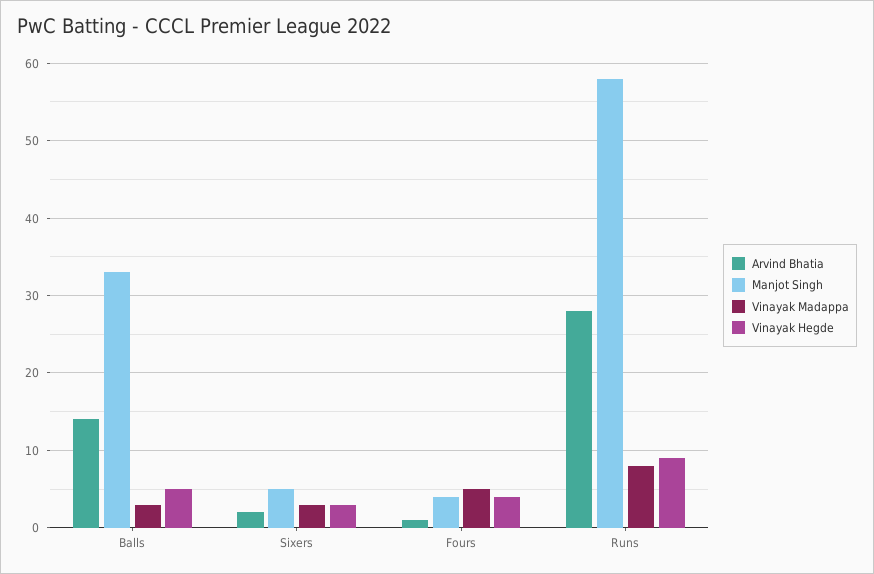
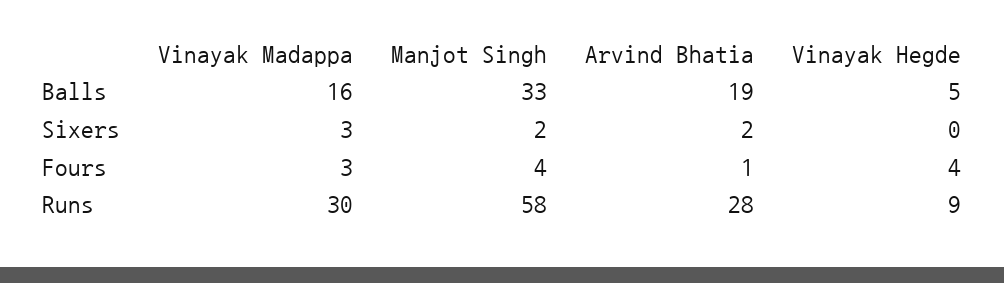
Arvind Bhatia, Balls: 14 -> 19
Vinayak Madappa, Balls: 3 -> 16
Manjot Singh, Sixers: 5 -> 2
Vinayak Hegde, Sixers: 3 -> 0
Vinayak Madappa, Fours: 5 -> 3
Vinayak Madappa, Runs: 8 -> 30

